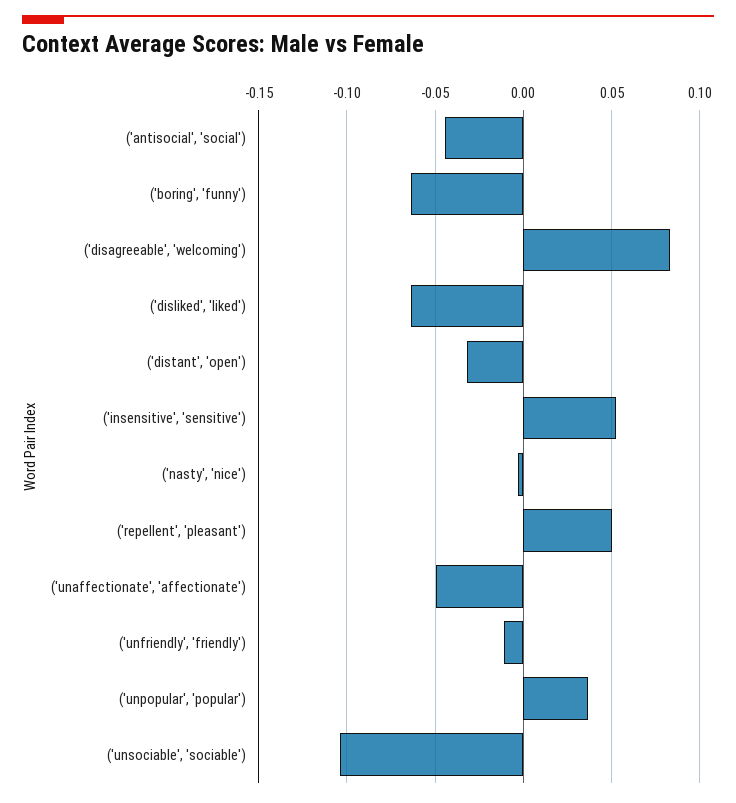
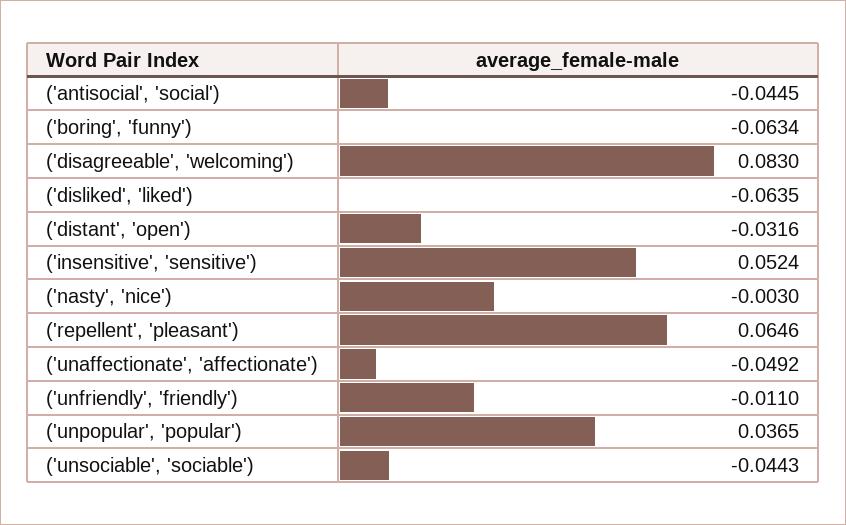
('repellent', 'pleasant'): 0.05 -> 0.0646
('unsociable', 'sociable'): -0.105 -> -0.0443

